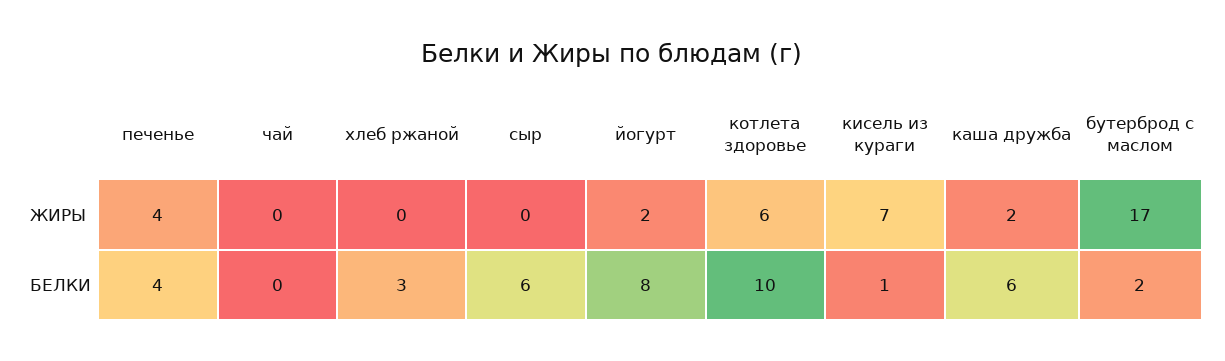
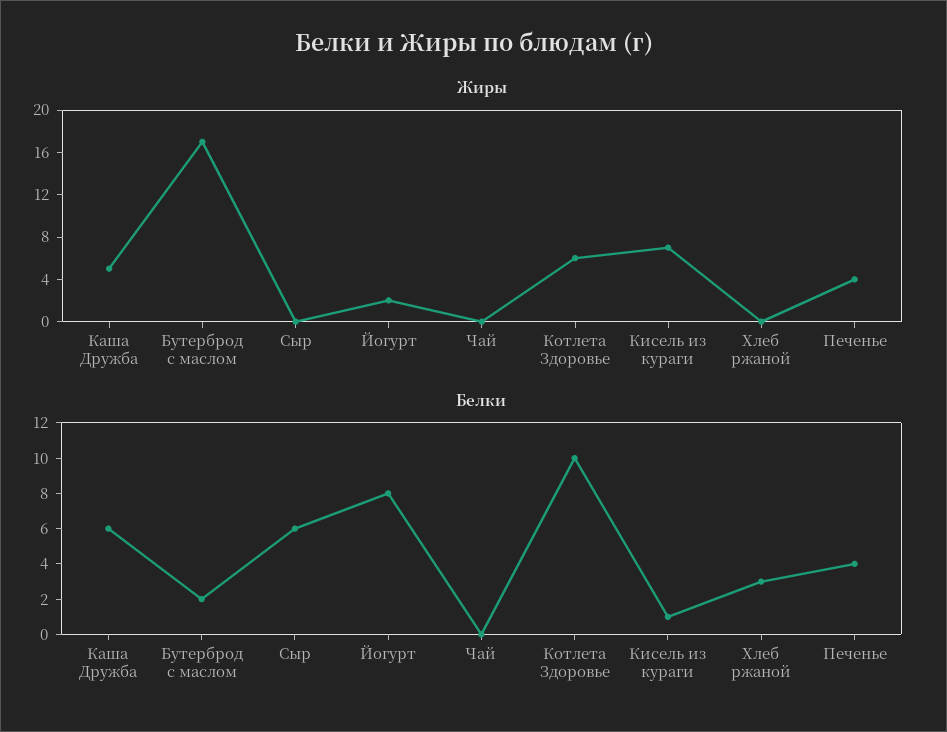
ЖИРЫ, каша дружба: 2 -> 5

